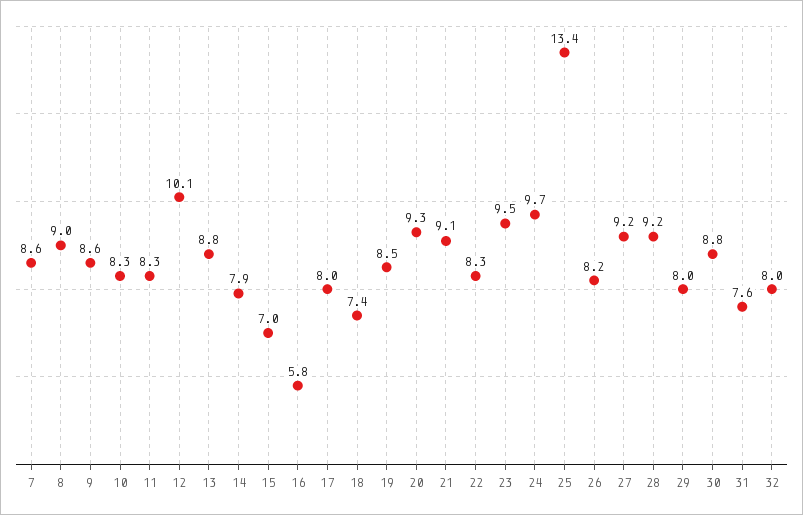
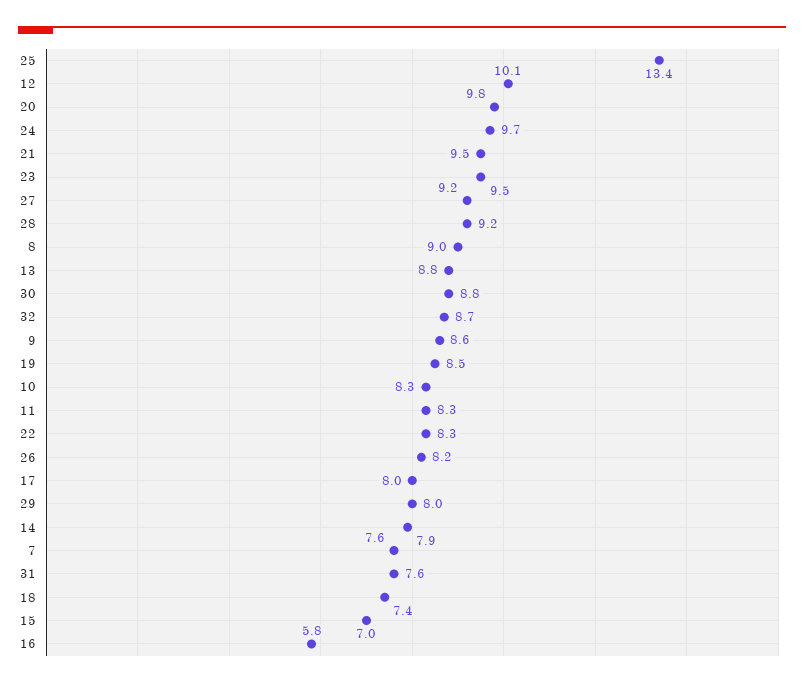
7: 8.6 -> 7.6
20: 9.3 -> 9.8
21: 9.1 -> 9.5
32: 8 -> 8.7

